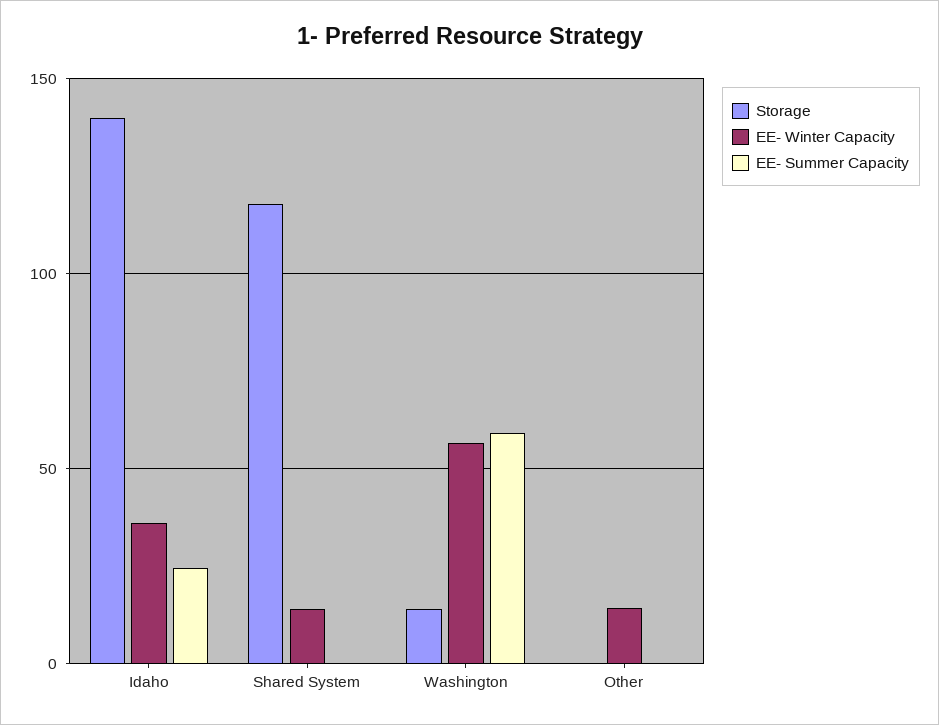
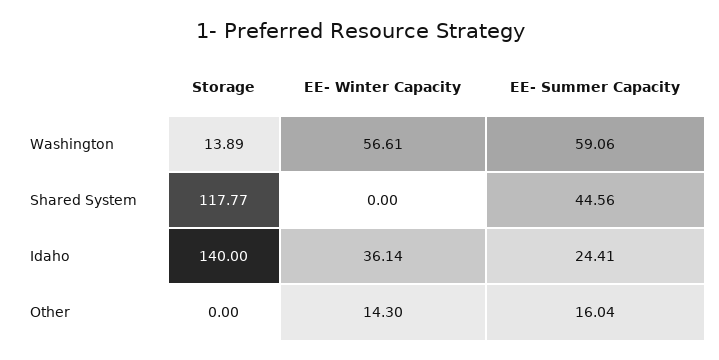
EE- Winter Capacity, Shared System: 15 -> 0
EE- Summer Capacity, Shared System: 0 -> 44.56
EE- Summer Capacity, Other: 0 -> 16.04

